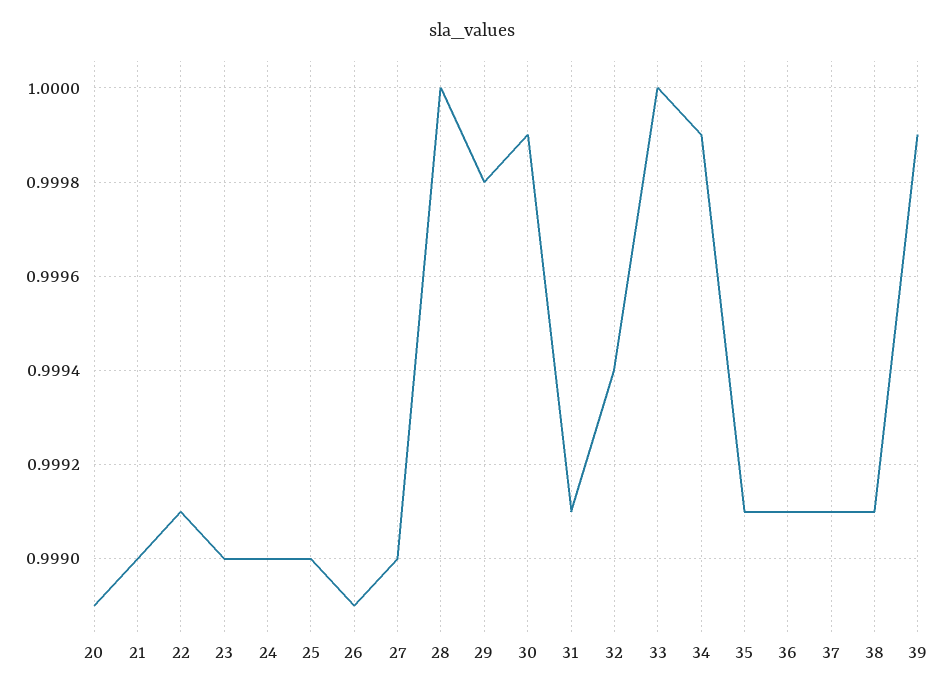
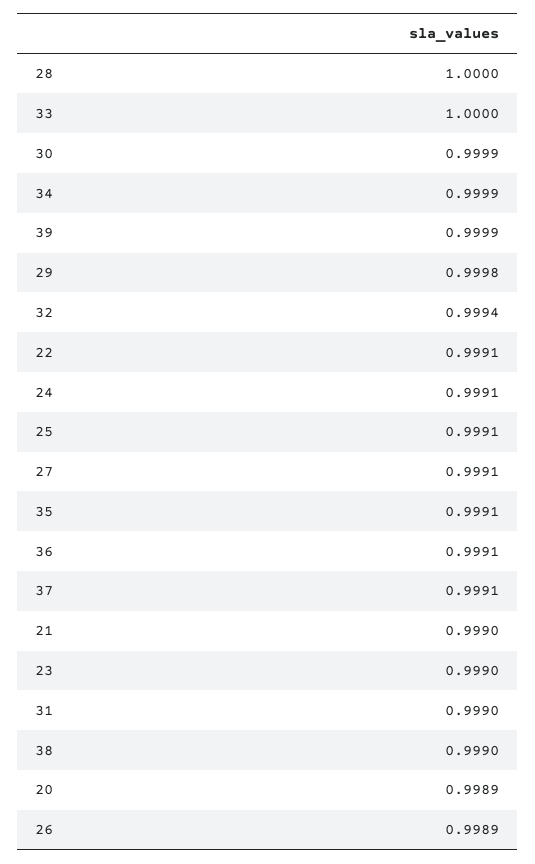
24: 0.999 -> 0.9991
25: 0.999 -> 0.9991
27: 0.999 -> 0.9991
31: 0.9991 -> 0.999
38: 0.9991 -> 0.999

